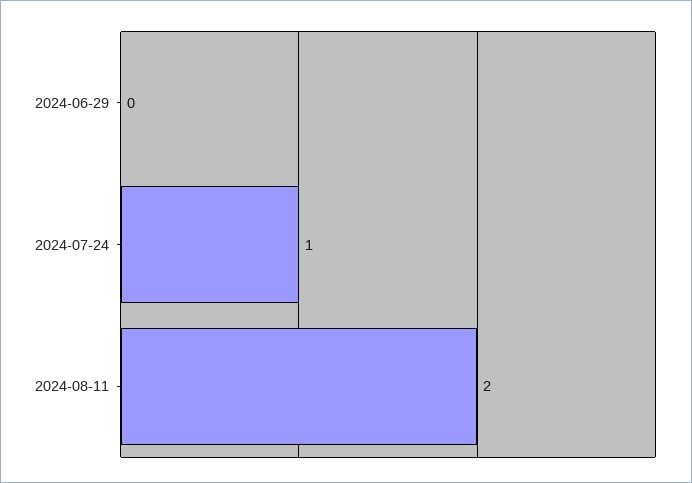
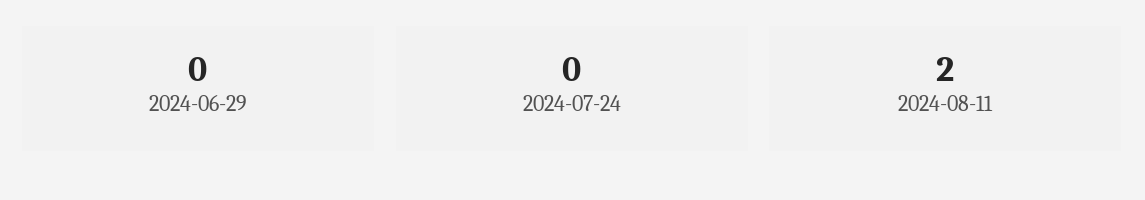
2024-07-24: 1 -> 0

